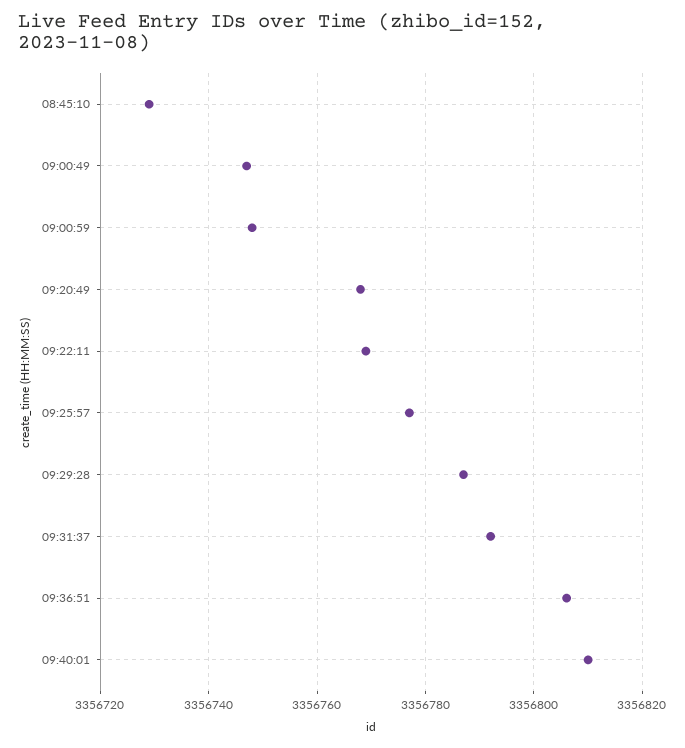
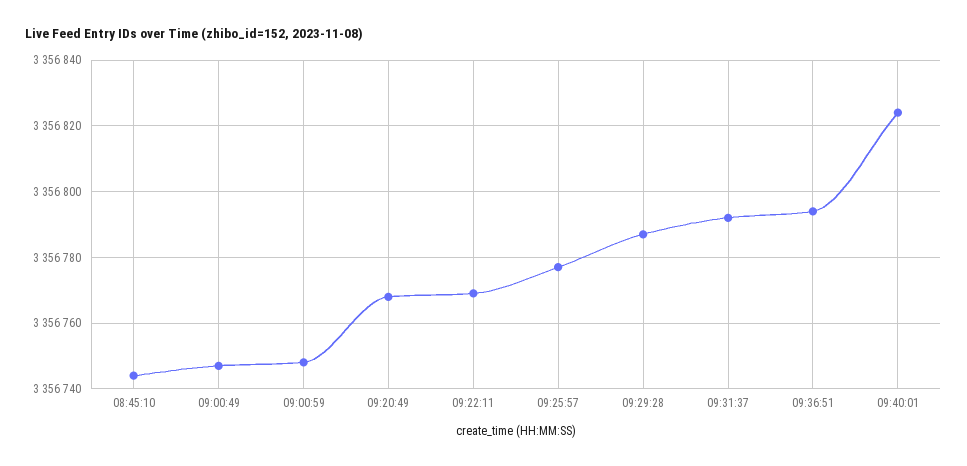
08:45:10: 3356730 -> 3356745
09:36:51: 3356805 -> 3356795
09:40:01: 3356810 -> 3356825

